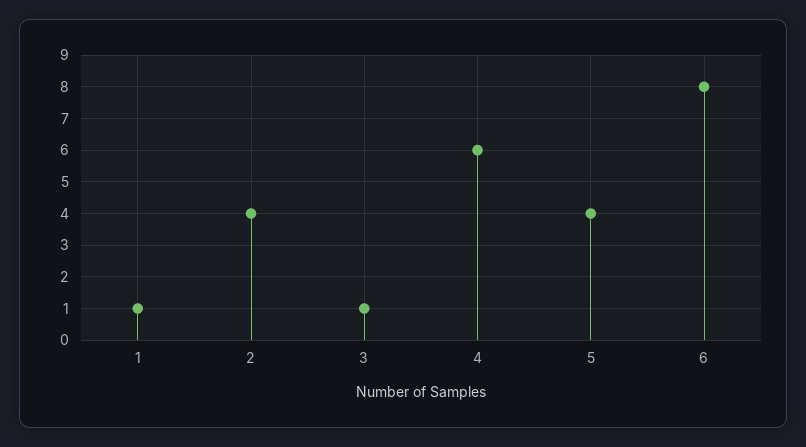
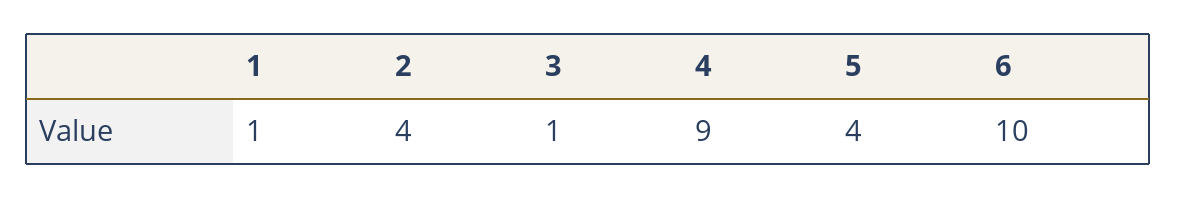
4: 6 -> 9
6: 8 -> 10

